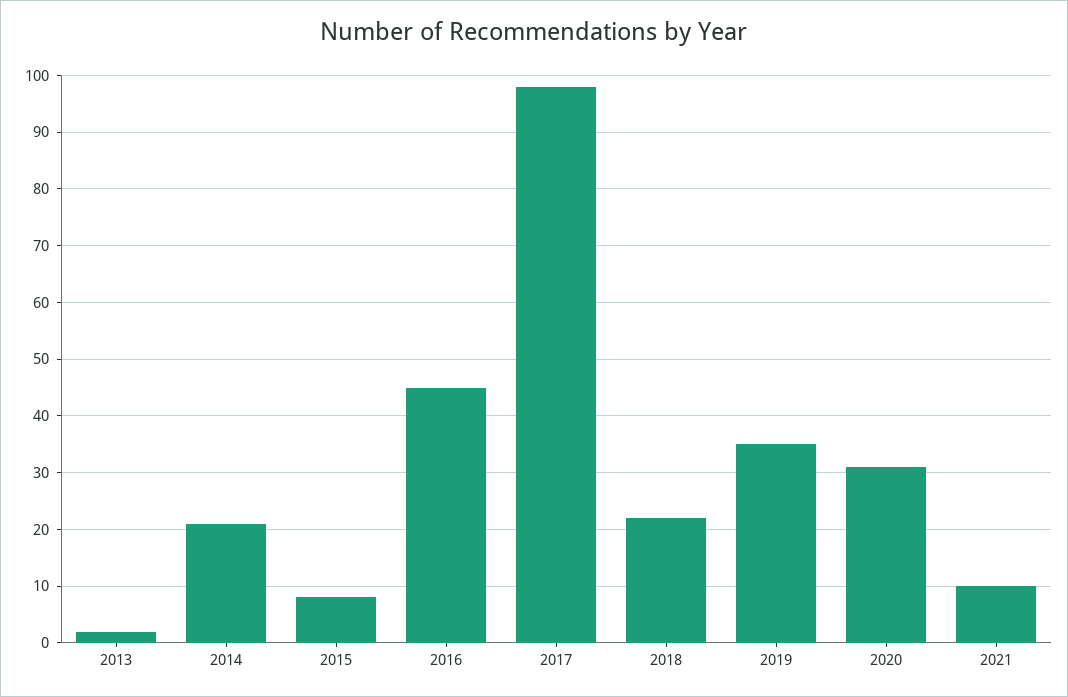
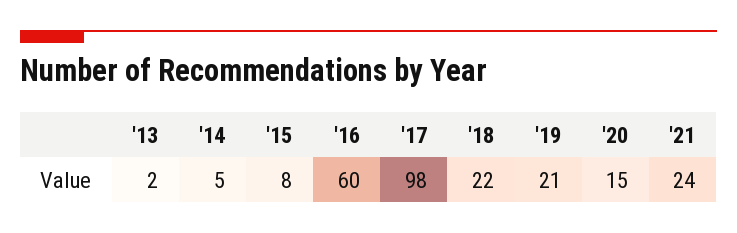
2014: 20 -> 5
2016: 45 -> 60
2019: 35 -> 21
2020: 30 -> 15
2021: 10 -> 24

